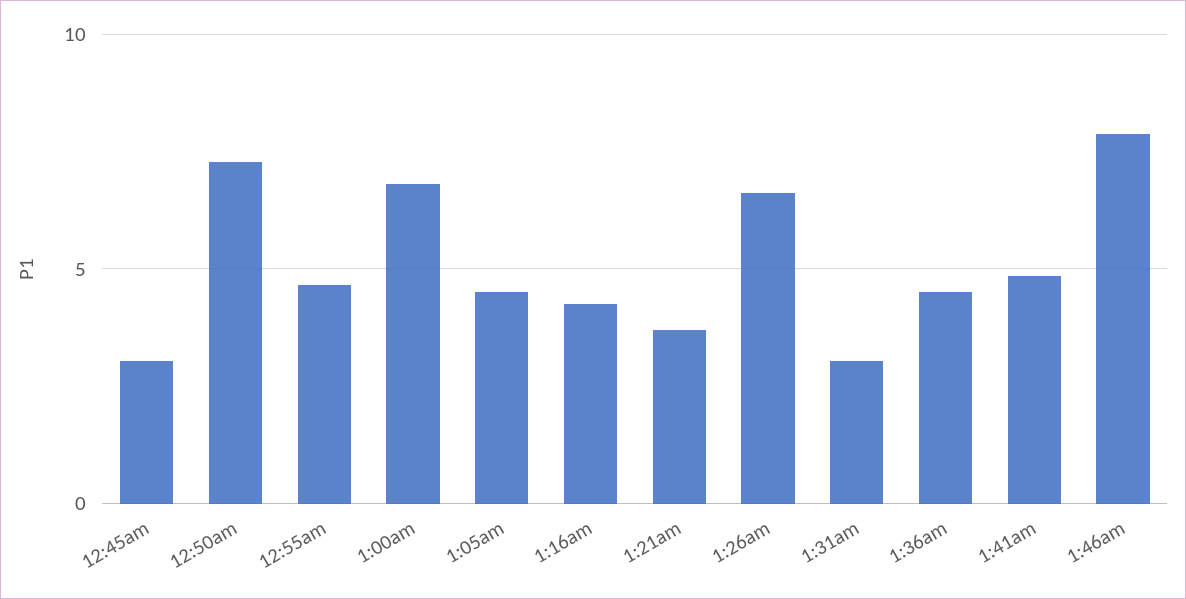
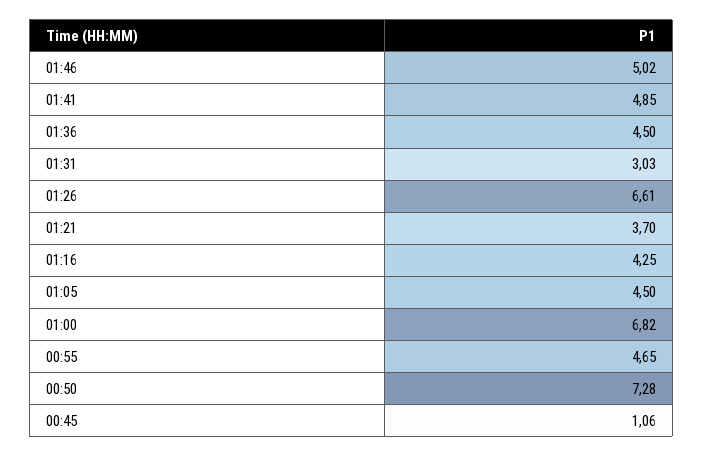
12:45am: 3 -> 1.06
1:46am: 8 -> 5.02

